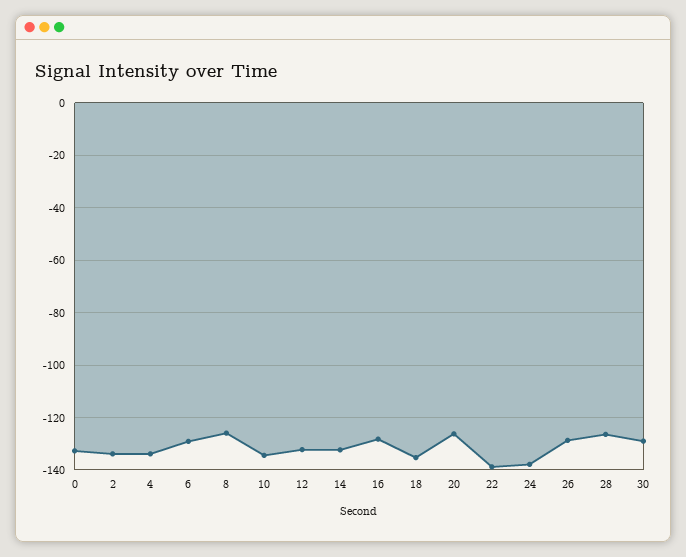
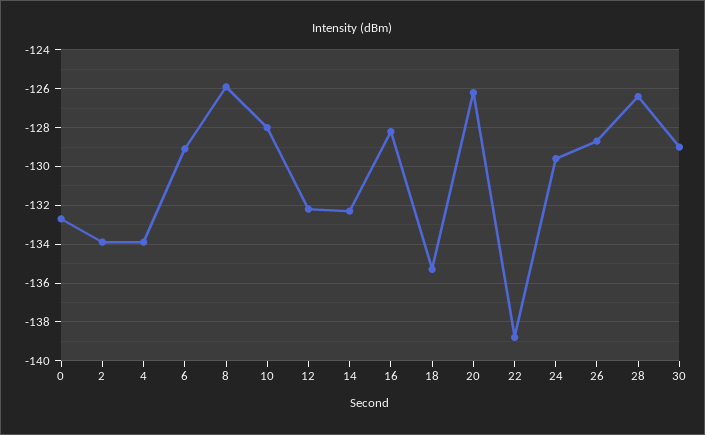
10: -135 -> -128
24: -137.5 -> -129.5

